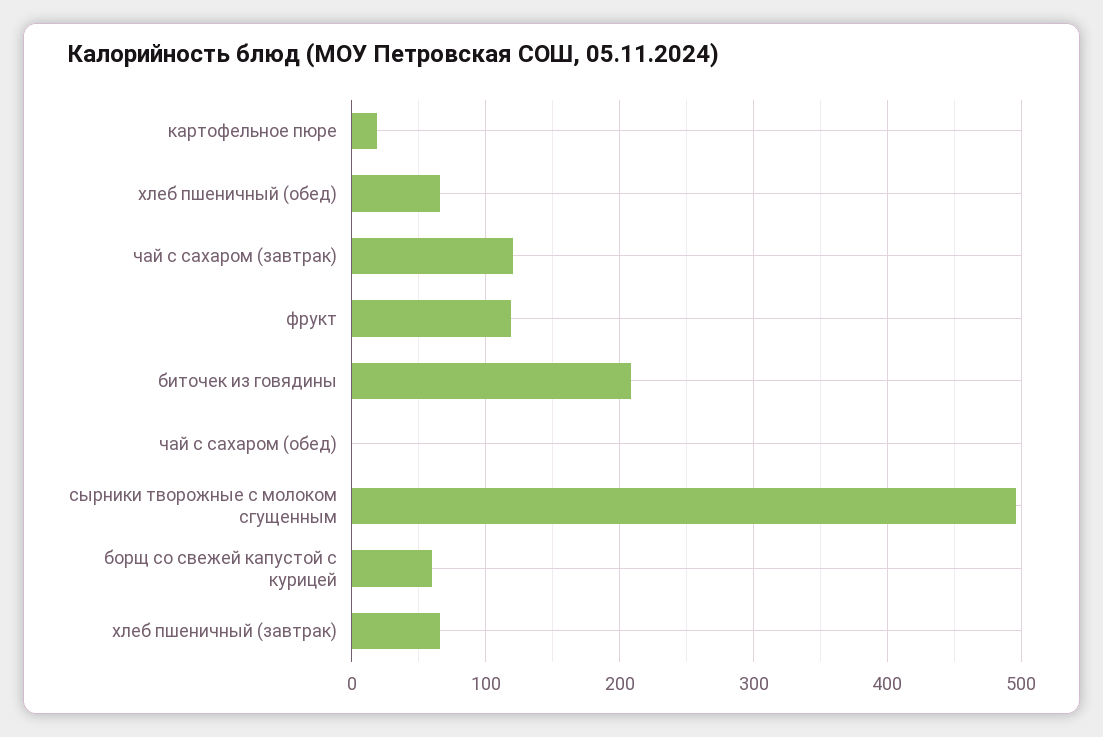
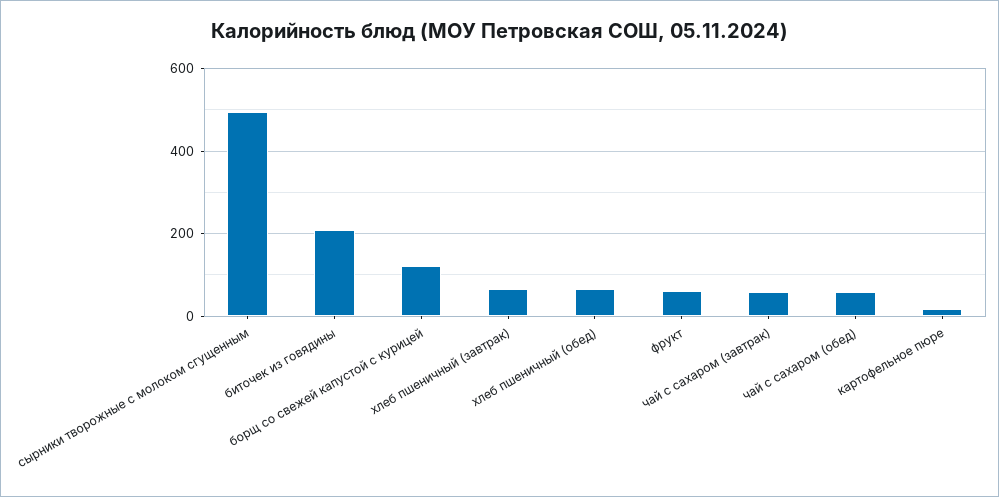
чай с сахаром (завтрак): 120 -> 60
фрукт: 120 -> 60
чай с сахаром (обед): 0 -> 60
борщ со свежей капустой с курицей: 60 -> 120

